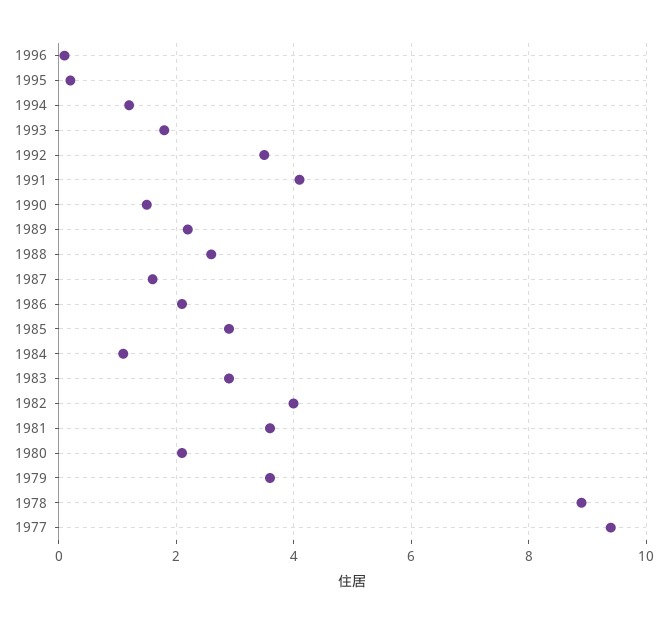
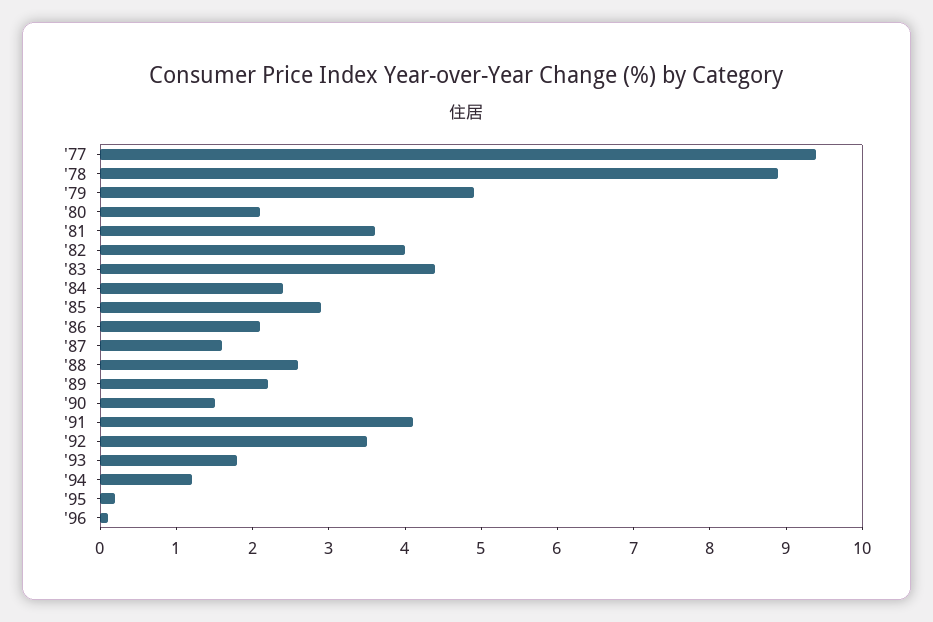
1984: 1 -> 2.5
1983: 3 -> 4.5
1979: 3.5 -> 5

